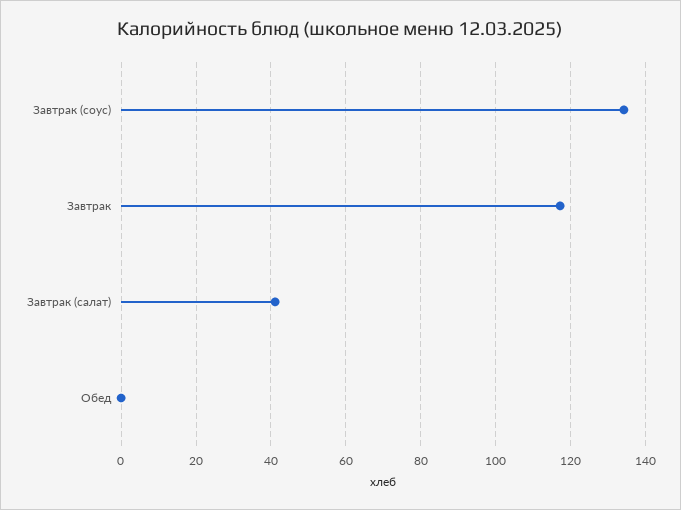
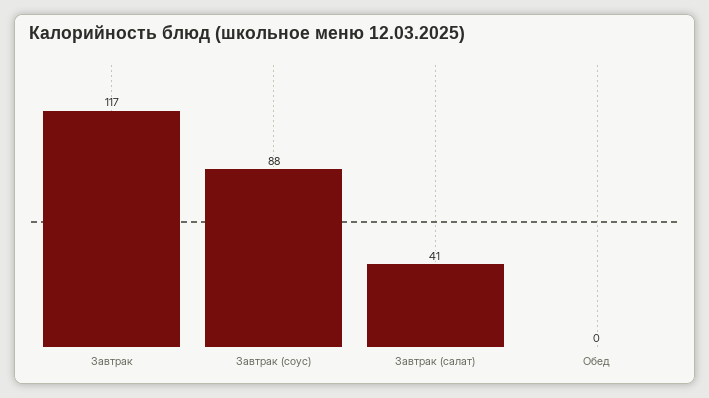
Завтрак (соус): 134 -> 88

